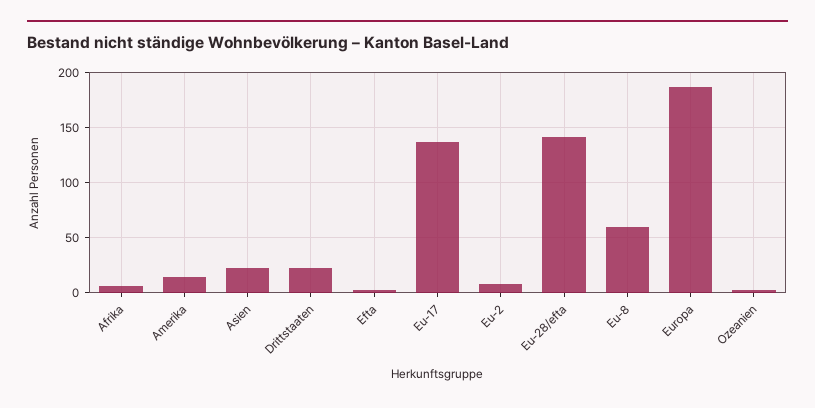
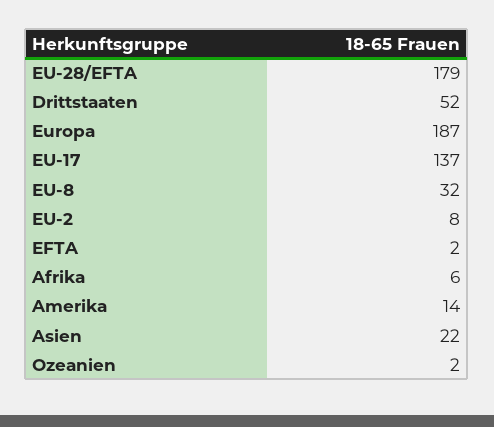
Drittstaaten: 20 -> 52
Eu-28/efta: 140 -> 179
Eu-8: 60 -> 32

